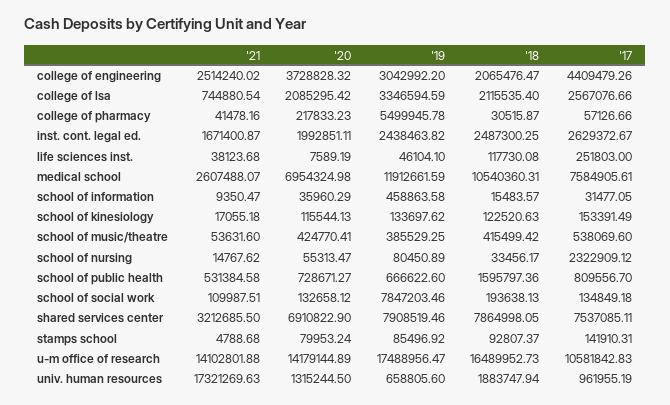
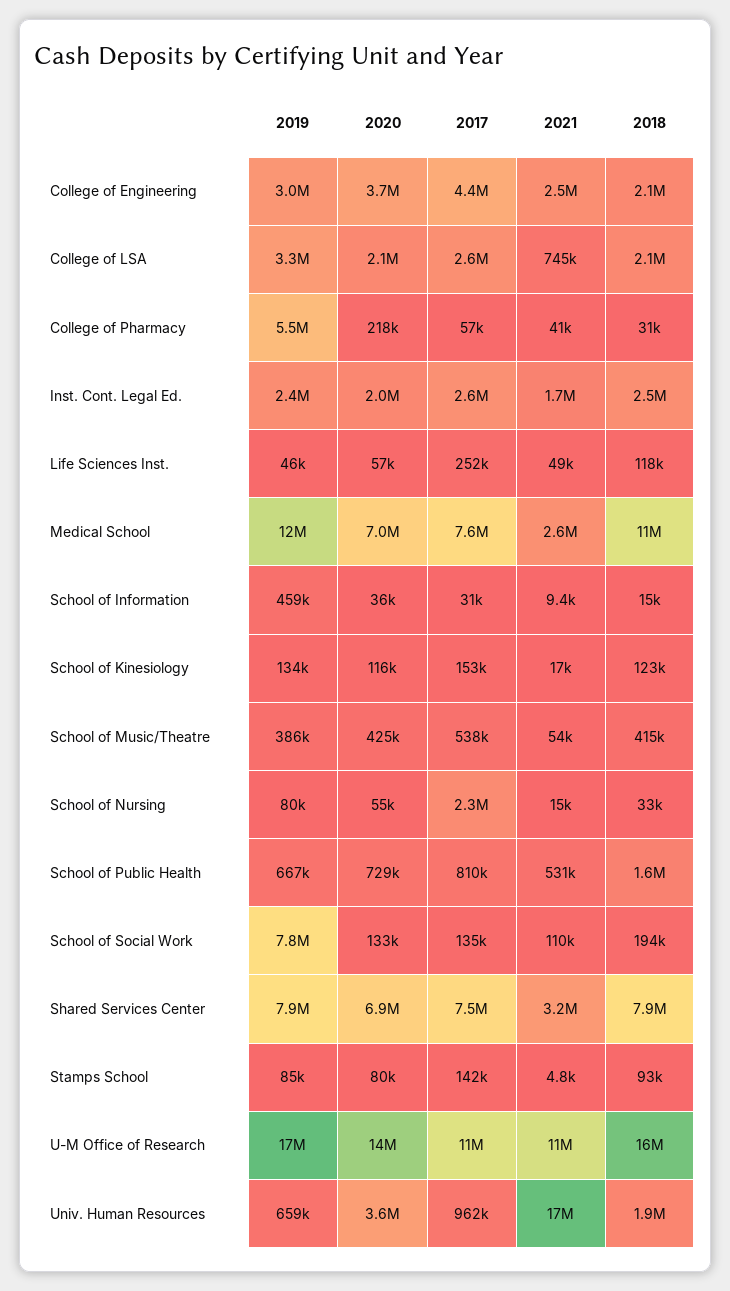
'21, life sciences inst.: 38123.68 -> 49000
'20, life sciences inst.: 7589.19 -> 57000
'21, u-m office of research: 14102801.88 -> 11000000
'20, univ. human resources: 1315244.5 -> 3600000

